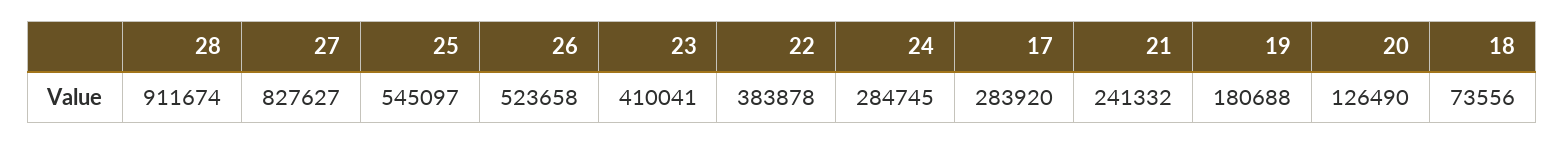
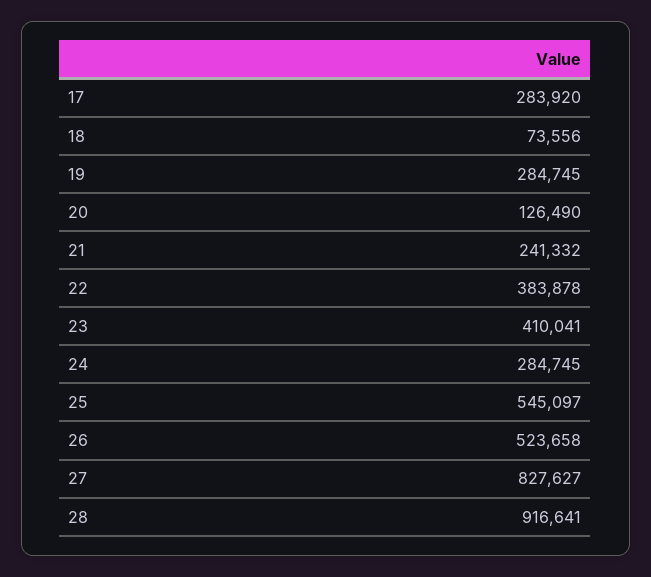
28: 911674 -> 916641
19: 180688 -> 284745

